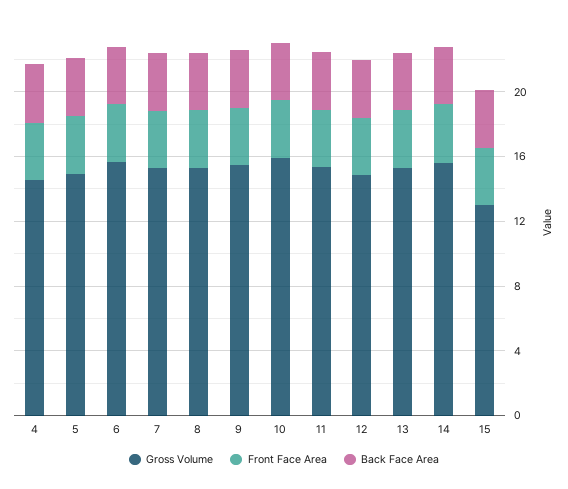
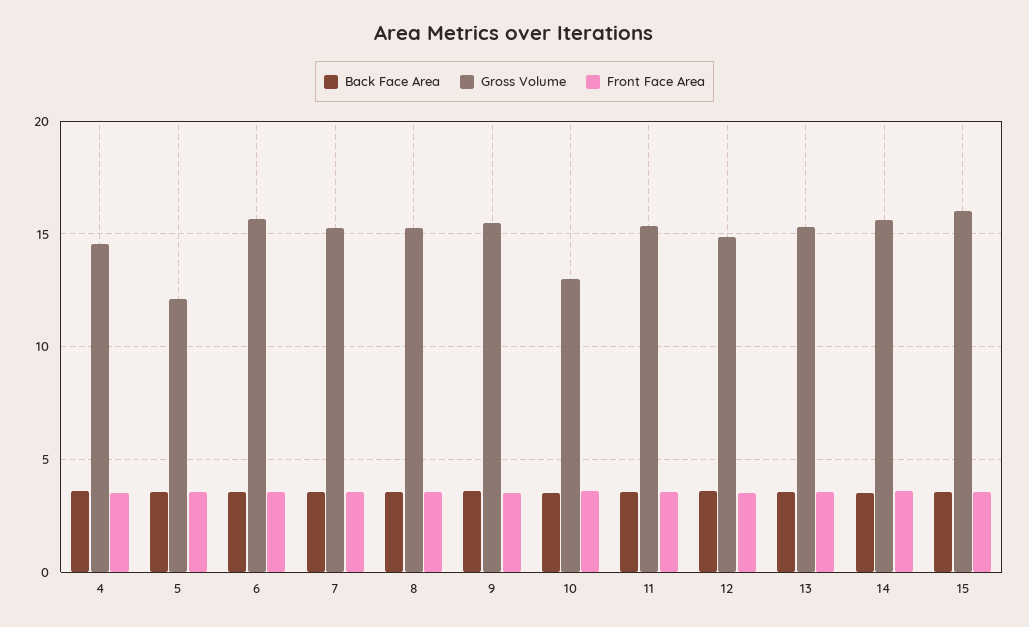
Gross Volume, 5: 15 -> 12
Gross Volume, 10: 16 -> 13
Gross Volume, 15: 13 -> 16

